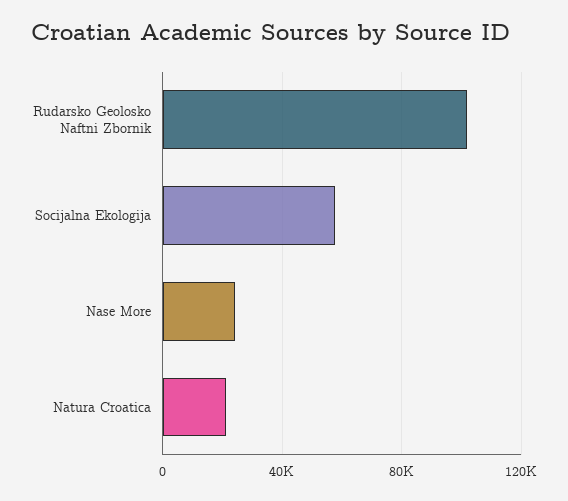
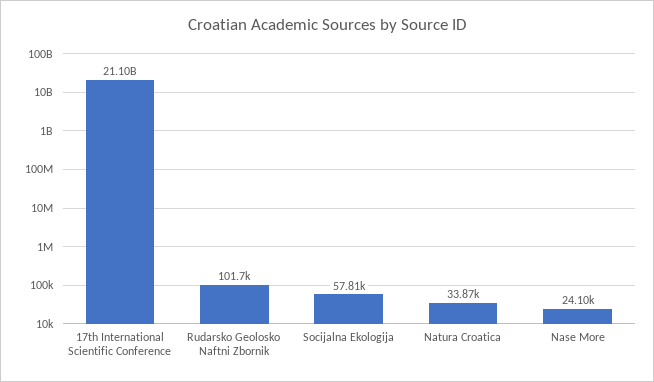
Natura Croatica: 20000 -> 33870
17th International Scientific Conference: none -> 21100000000

